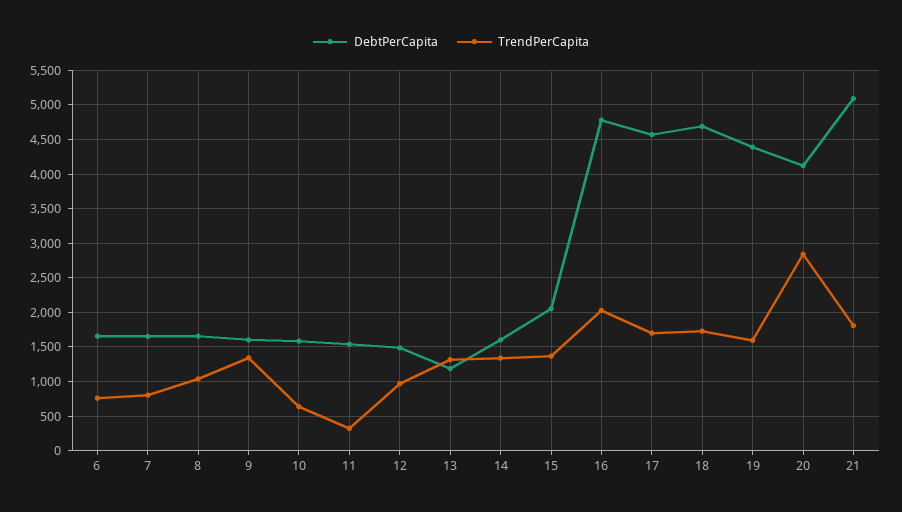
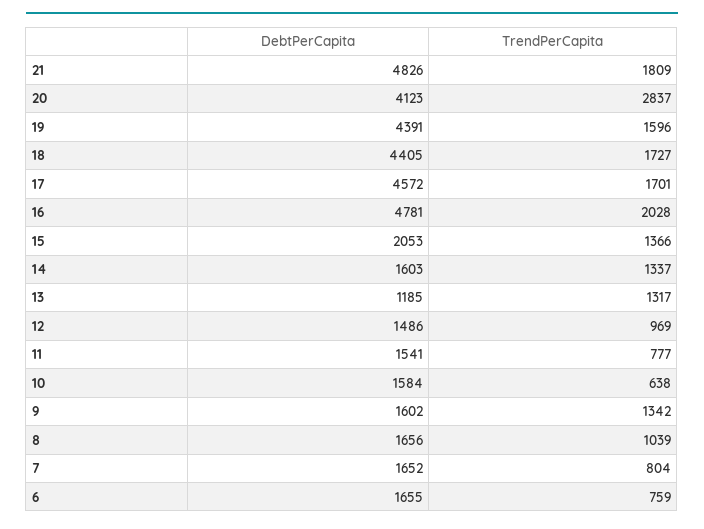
TrendPerCapita, 11: 300 -> 777
DebtPerCapita, 18: 4700 -> 4405
DebtPerCapita, 21: 5100 -> 4826

